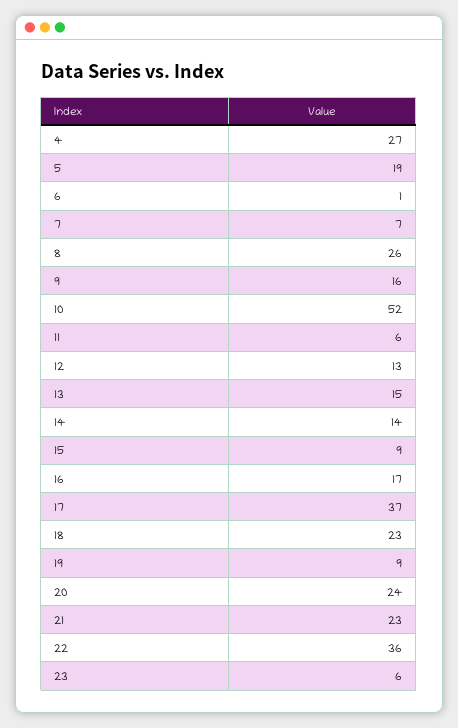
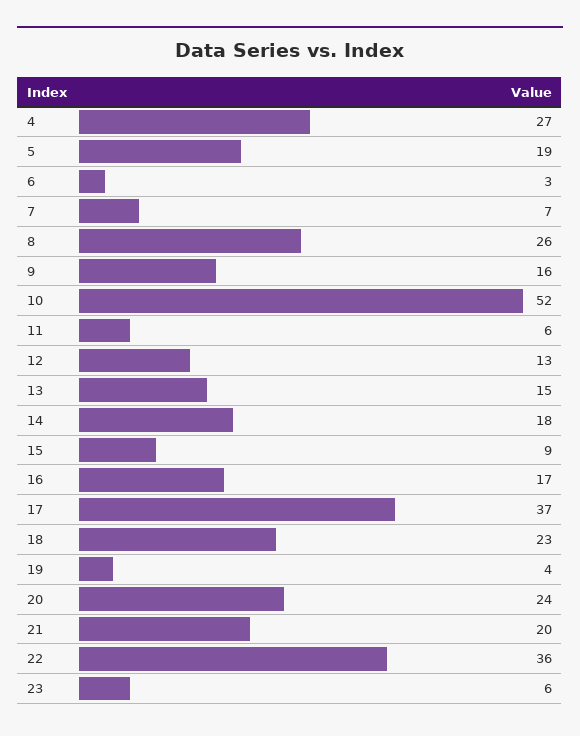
6: 1 -> 3
14: 14 -> 18
19: 9 -> 4
21: 23 -> 20

